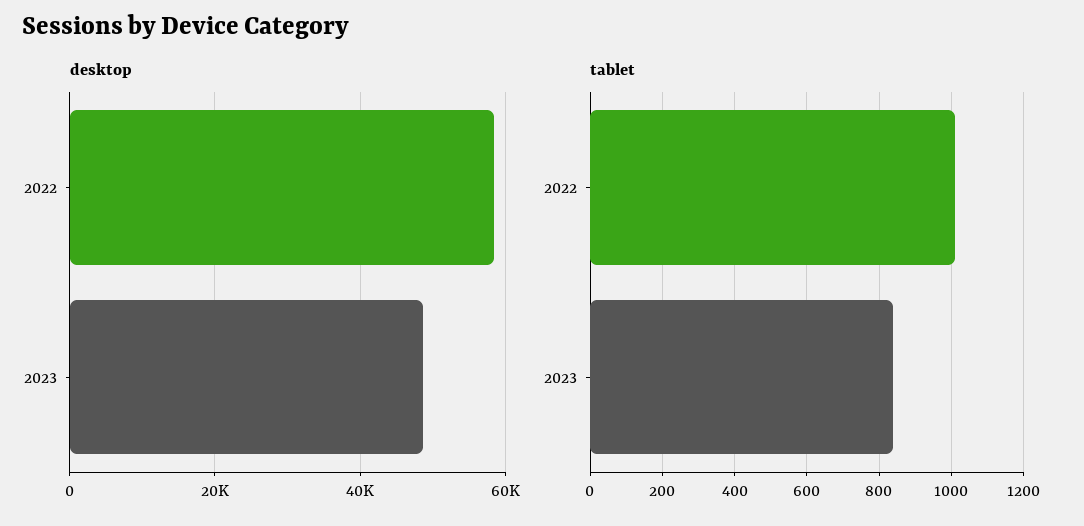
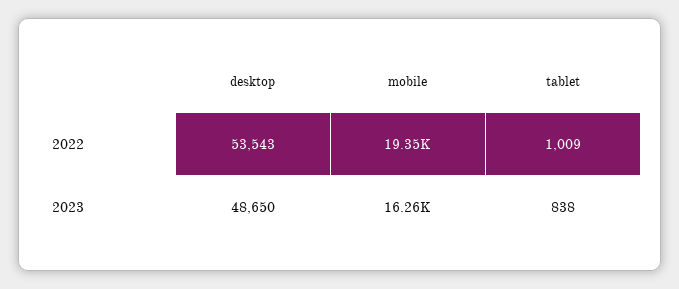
desktop, 2022: 58000 -> 53543
mobile, 2022: none -> 19350
mobile, 2023: none -> 16260

